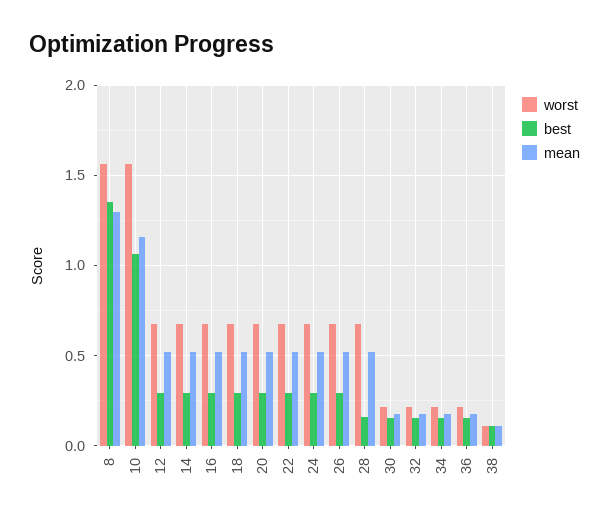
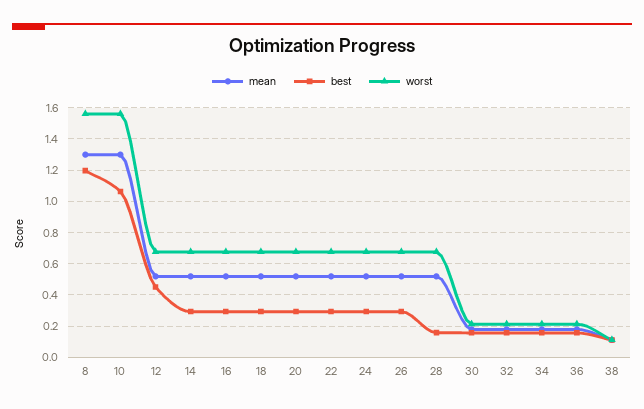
best, 8: 1.35 -> 1.2
mean, 10: 1.15 -> 1.3
best, 12: 0.3 -> 0.45

